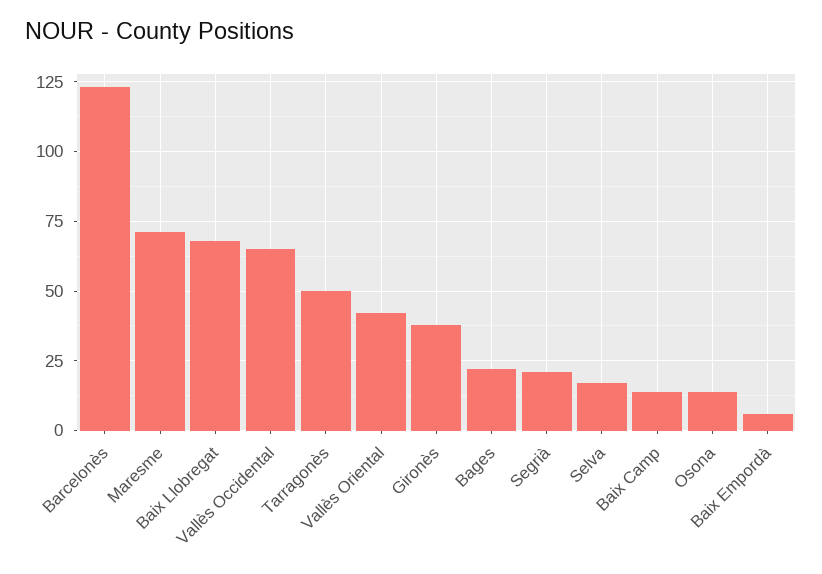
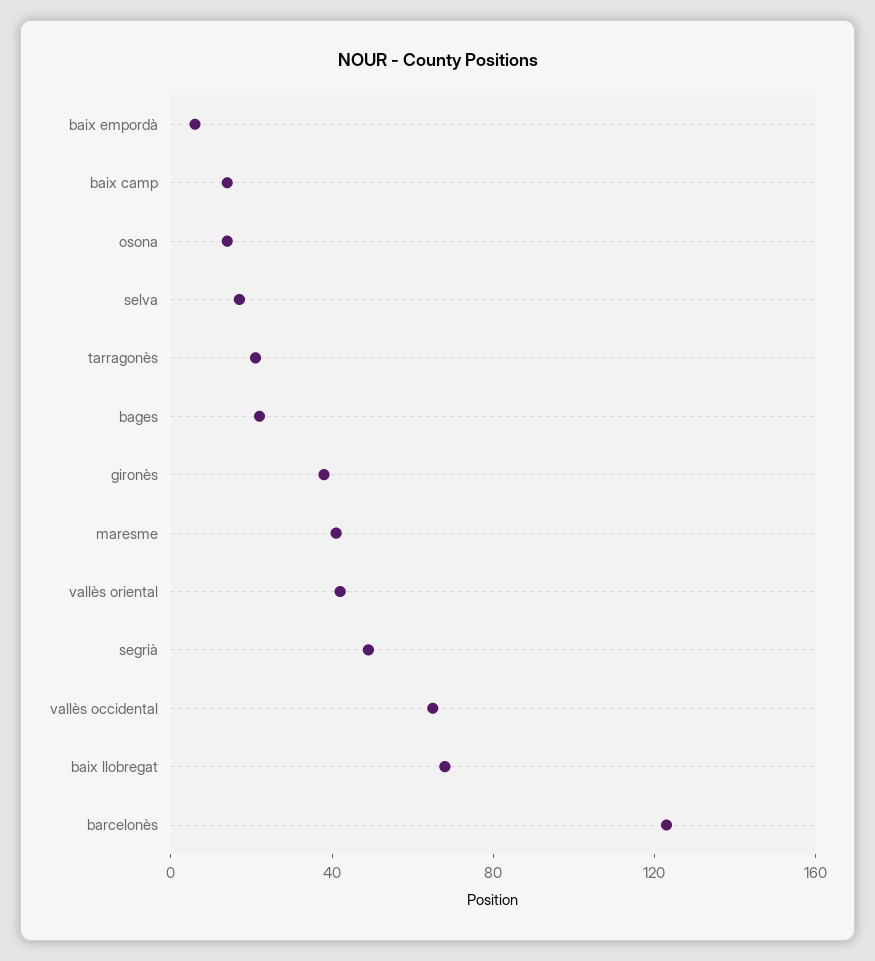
Maresme: 70 -> 40
Tarragonès: 50 -> 20
Segrià: 20 -> 50

